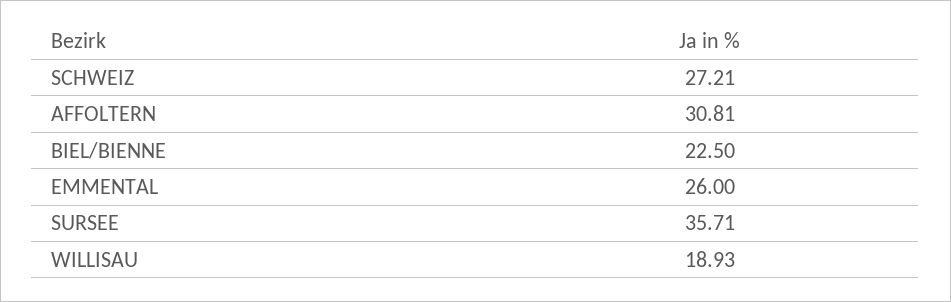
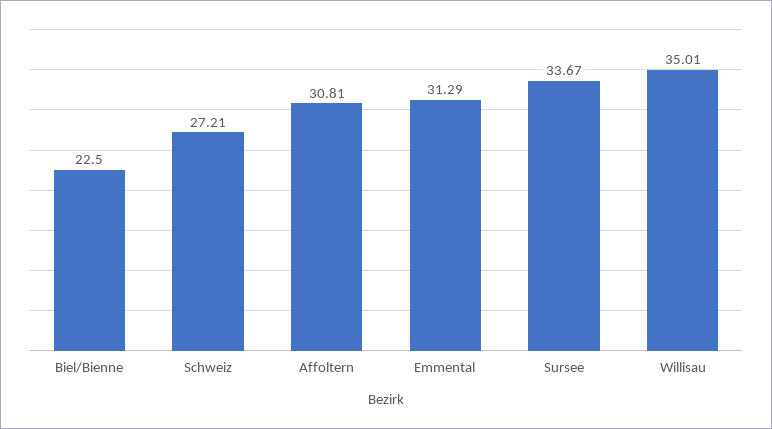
EMMENTAL: 26 -> 31.29
SURSEE: 35.71 -> 33.67
WILLISAU: 18.93 -> 35.01

